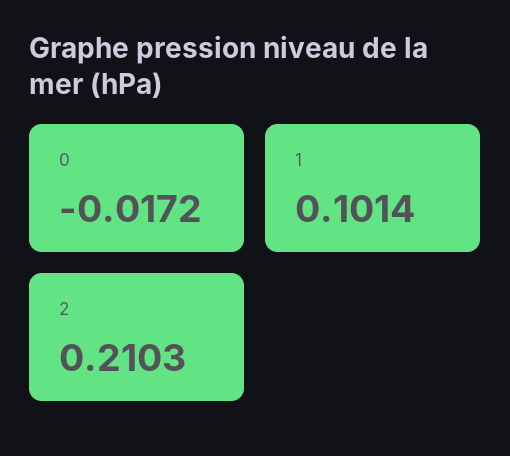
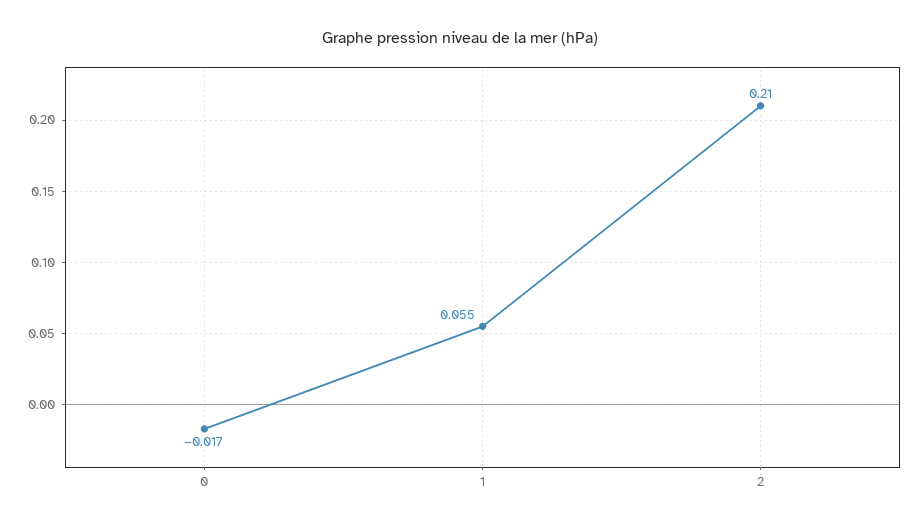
1: 0.1014 -> 0.055

